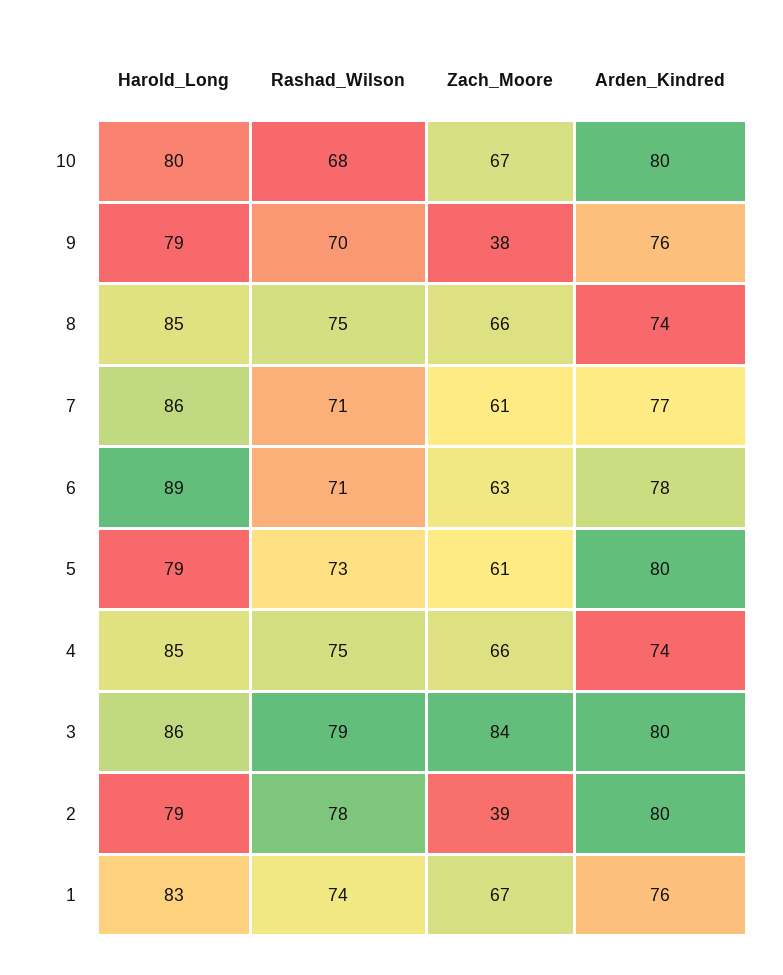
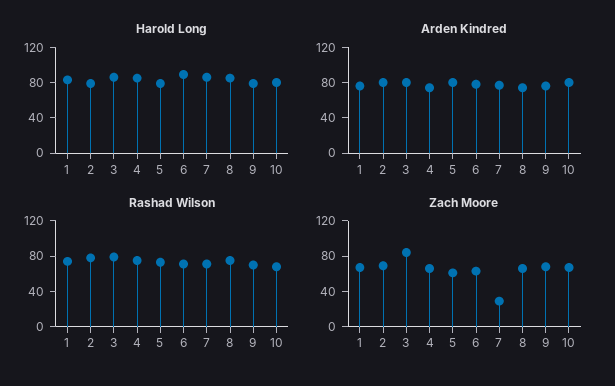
Zach_Moore, 9: 38 -> 70
Zach_Moore, 7: 61 -> 30
Zach_Moore, 2: 39 -> 70

